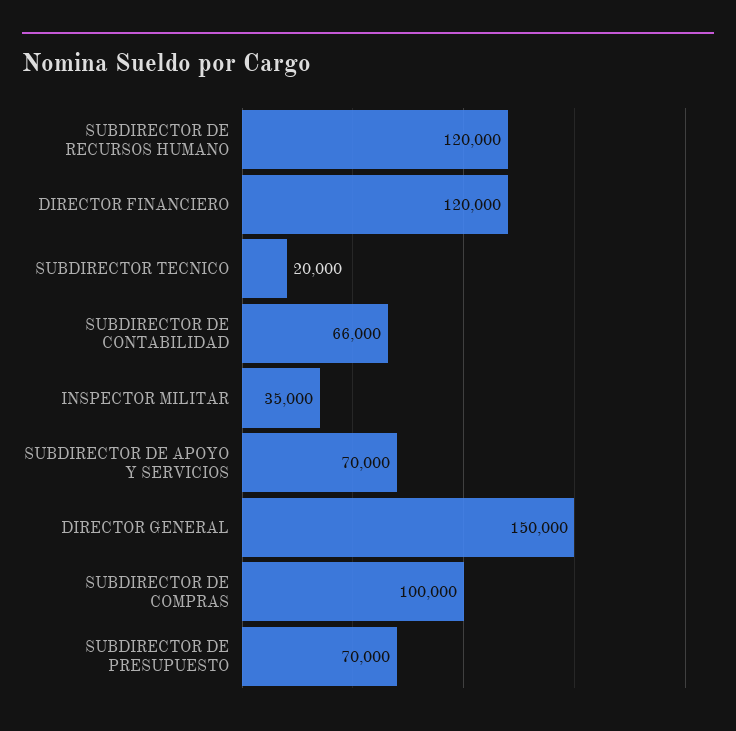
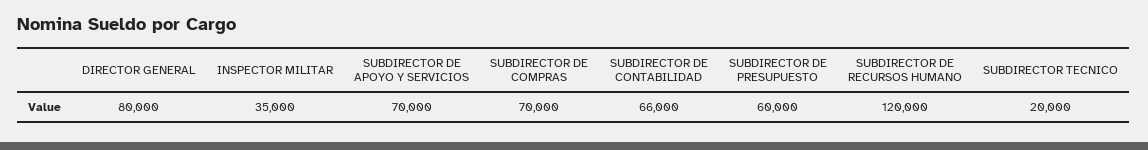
DIRECTOR FINANCIERO: 120000 -> none
DIRECTOR GENERAL: 150000 -> 80000
SUBDIRECTOR DE COMPRAS: 100000 -> 70000
SUBDIRECTOR DE PRESUPUESTO: 70000 -> 60000

